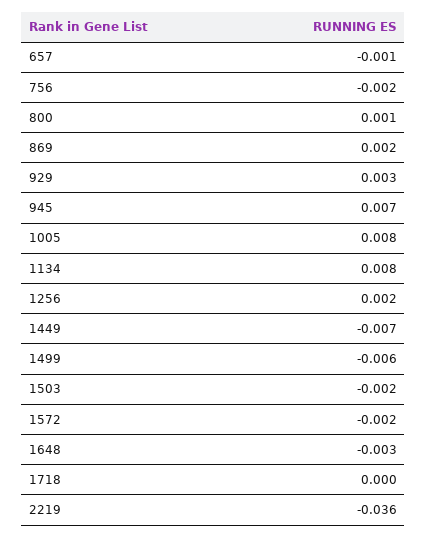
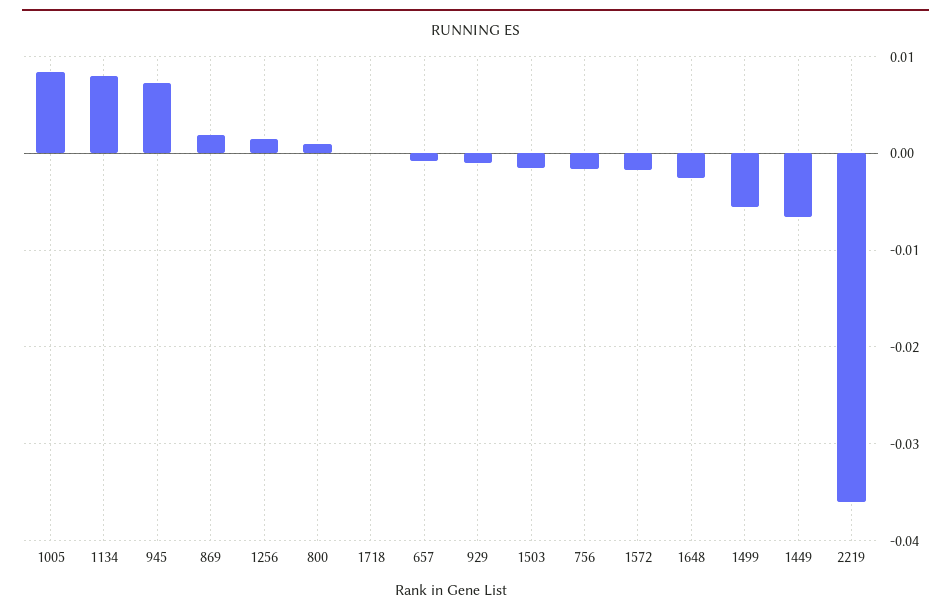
929: 0.003 -> -0.001

